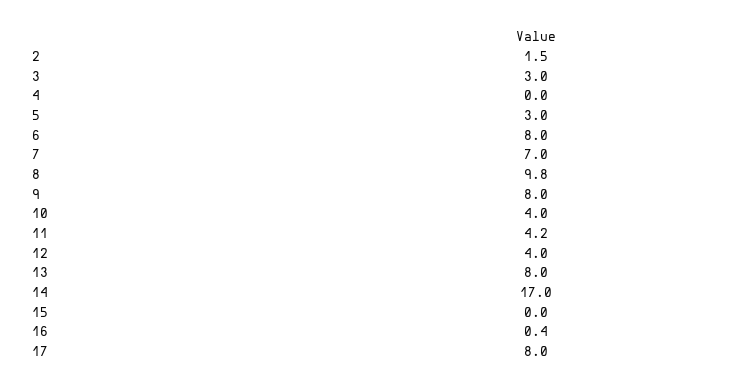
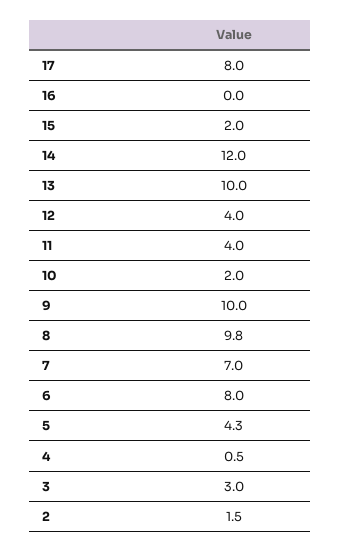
4: 0 -> 0.5
5: 3 -> 4.3
9: 8 -> 10
10: 4 -> 2
11: 4.2 -> 4
13: 8 -> 10
14: 17 -> 12
15: 0 -> 2
16: 0.4 -> 0

